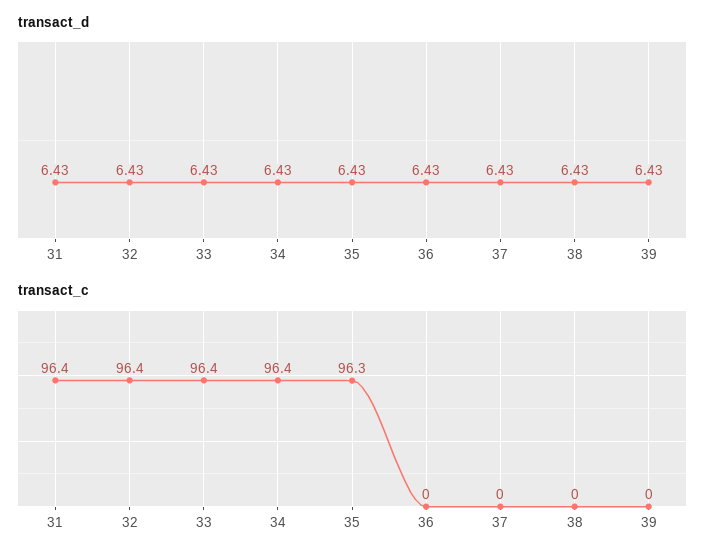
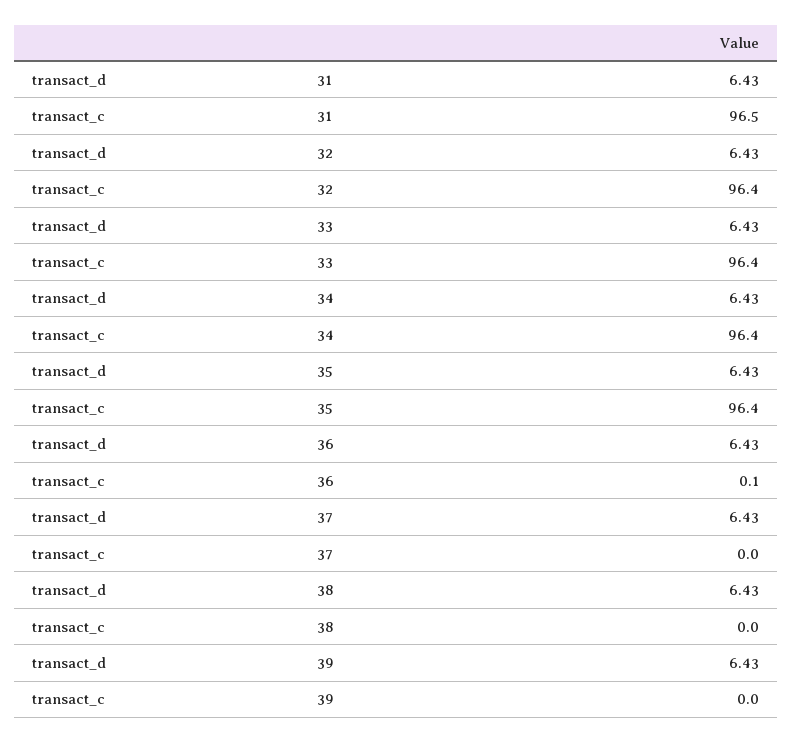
transact_c, 31: 96.4 -> 96.5
transact_c, 35: 96.3 -> 96.4
transact_c, 36: 0 -> 0.1

